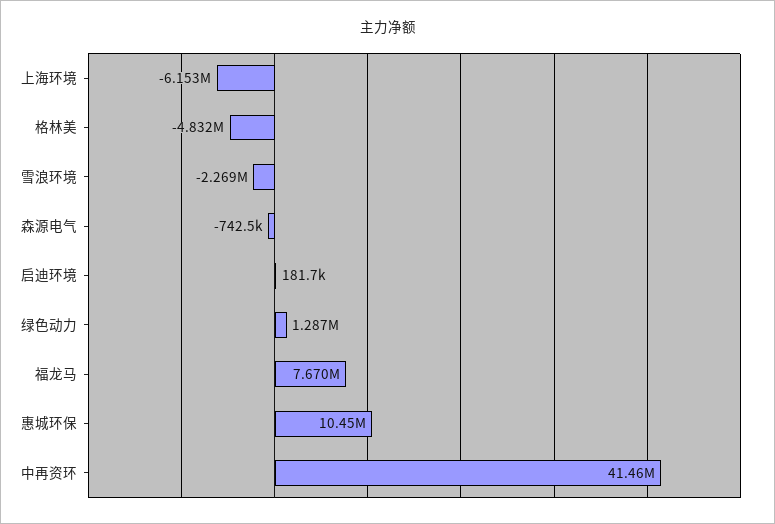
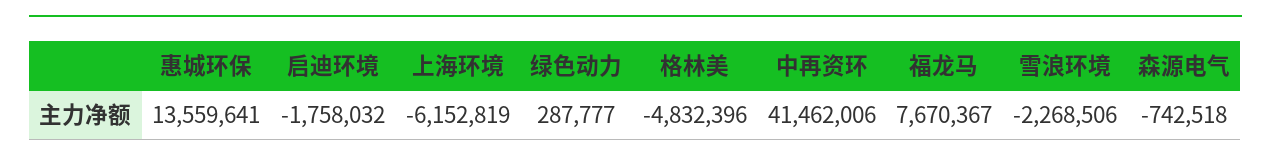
启迪环境: 181700 -> -1758032
绿色动力: 1287000 -> 287777
惠城环保: 10450000 -> 13559641

